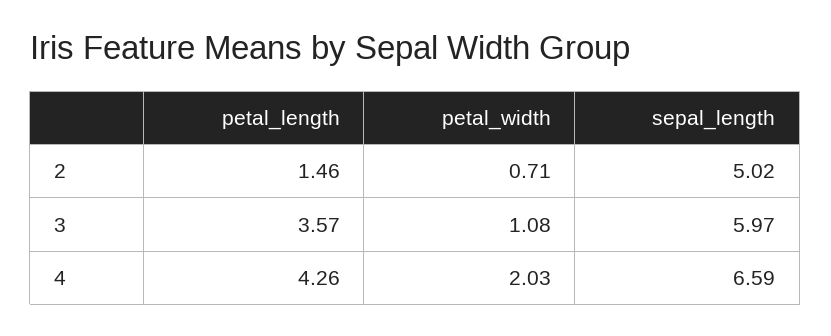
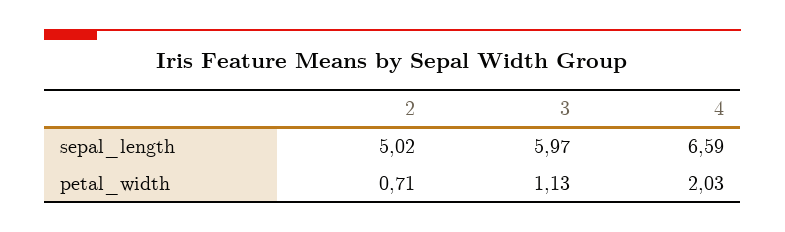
petal_length, 2: 1.46 -> none
petal_length, 3: 3.57 -> none
petal_width, 3: 1.08 -> 1.13
petal_length, 4: 4.26 -> none

